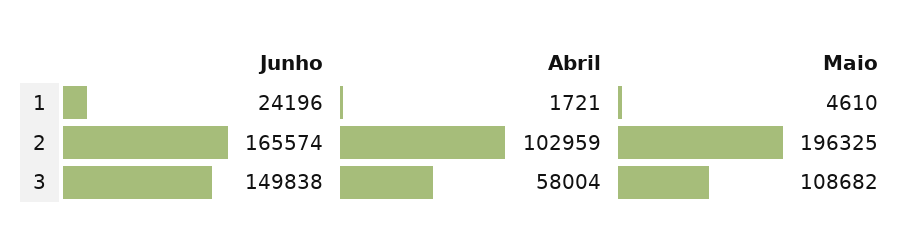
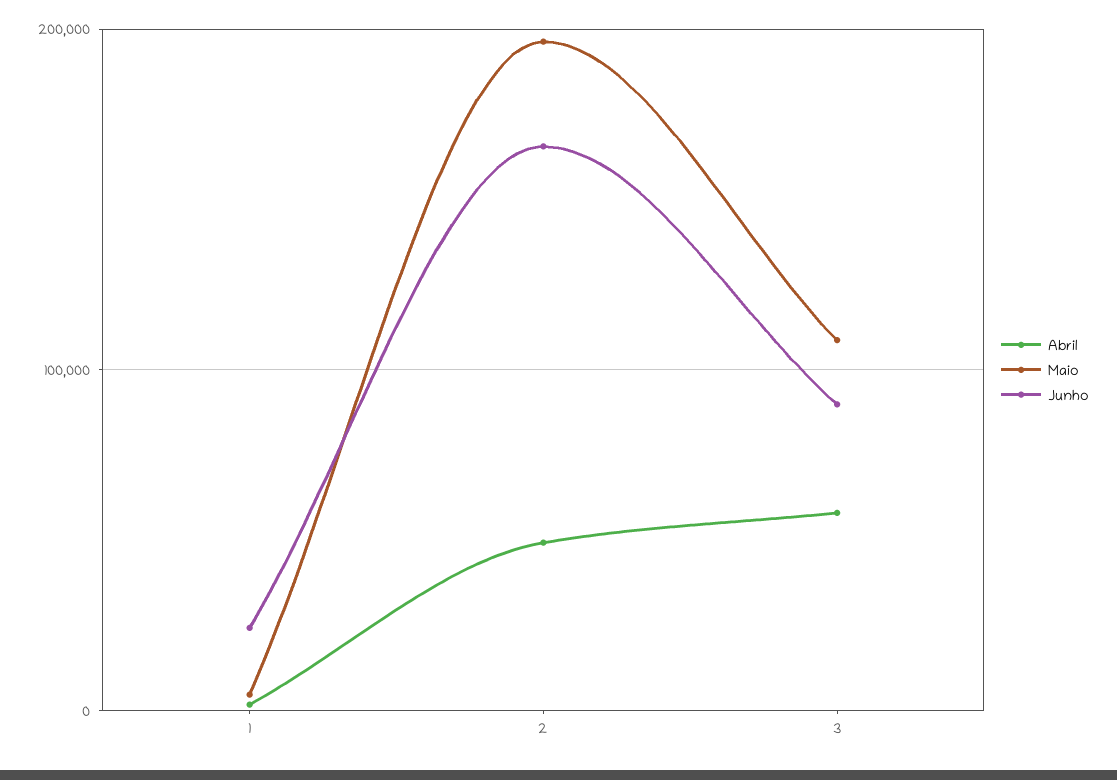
Abril, 2: 102959 -> 50000
Junho, 3: 149838 -> 90000

